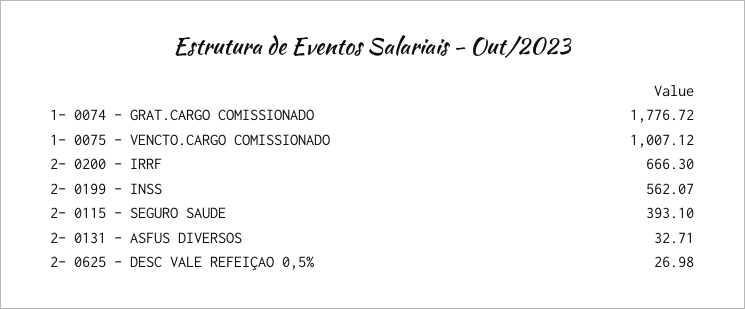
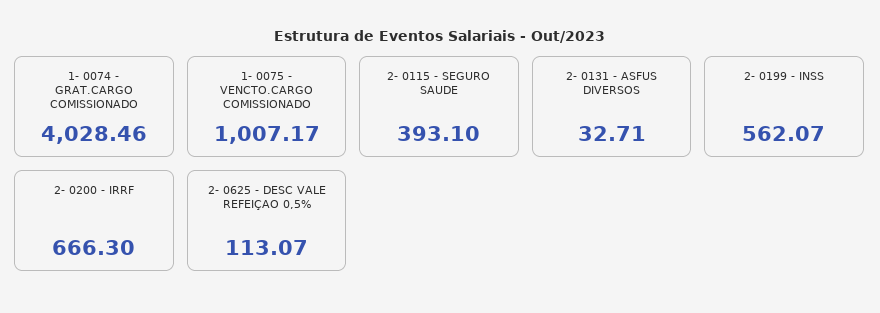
1- 0074 - GRAT.CARGO COMISSIONADO: 1776.72 -> 4028.46
1- 0075 - VENCTO.CARGO COMISSIONADO: 1007.12 -> 1007.17
2- 0625 - DESC VALE REFEIÇAO 0,5%: 26.98 -> 113.07

